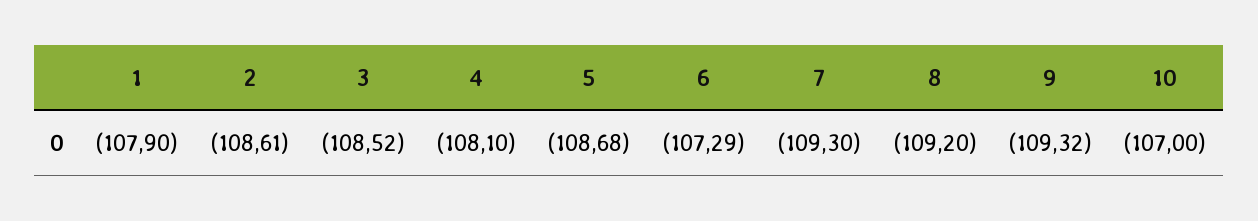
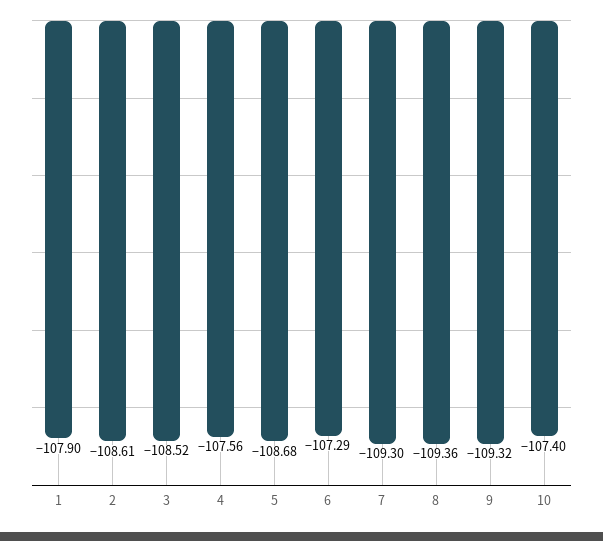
4: -108.1 -> -107.56
8: -109.2 -> -109.36
10: -107 -> -107.4

